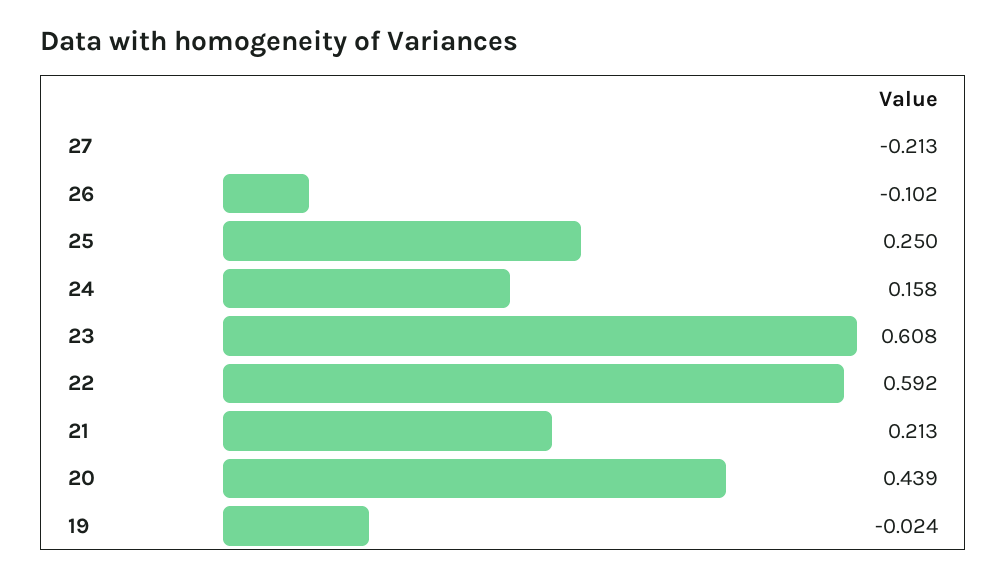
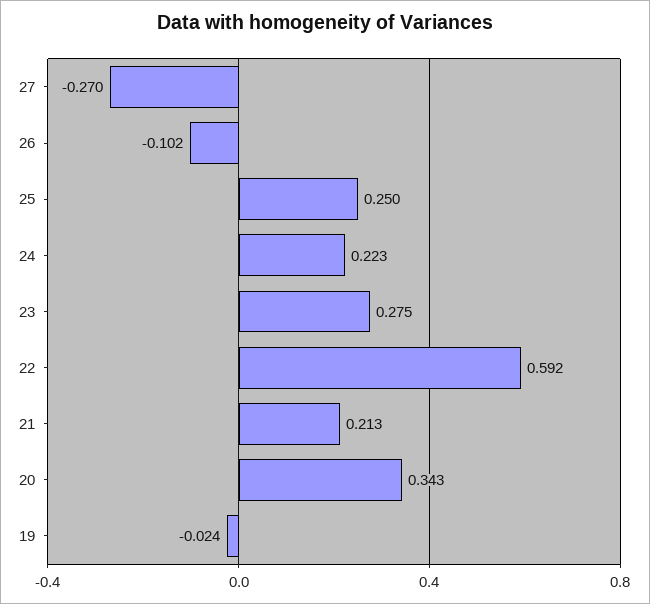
27: -0.213 -> -0.27
24: 0.158 -> 0.223
23: 0.608 -> 0.275
20: 0.439 -> 0.343

